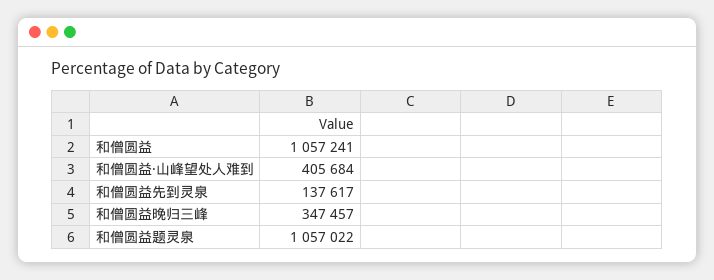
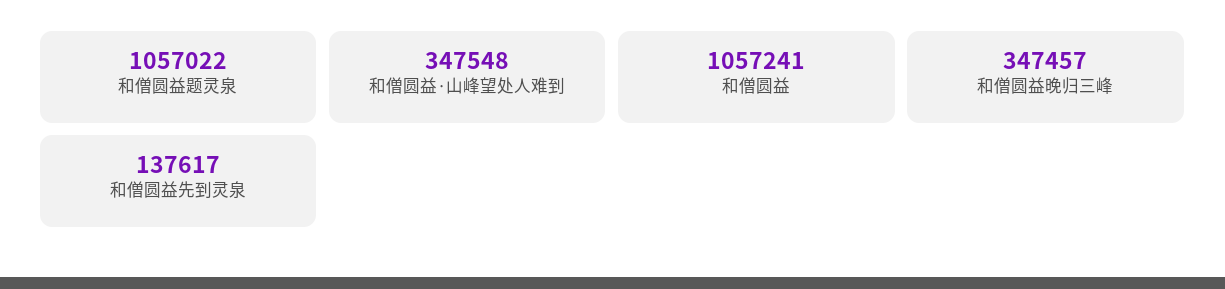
和僧圆益·山峰望处人难到: 405684 -> 347548

